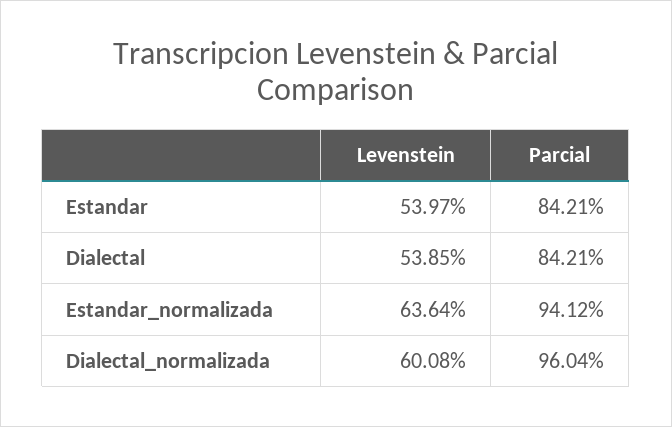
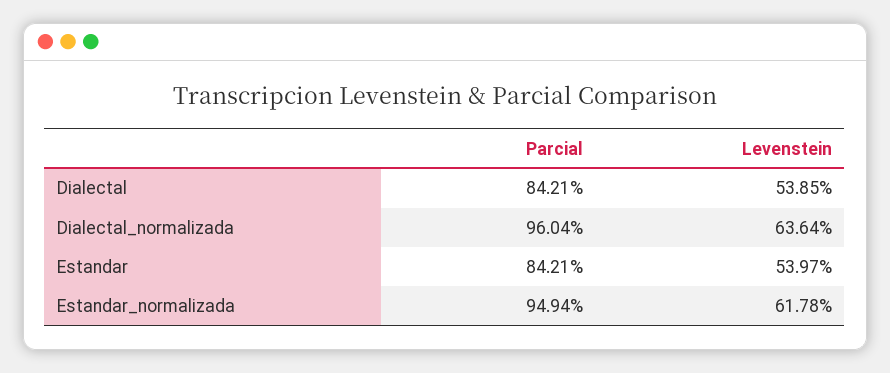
Levenstein, Estandar_normalizada: 63.64 -> 61.78
Parcial, Estandar_normalizada: 94.12 -> 94.94
Levenstein, Dialectal_normalizada: 60.08 -> 63.64

